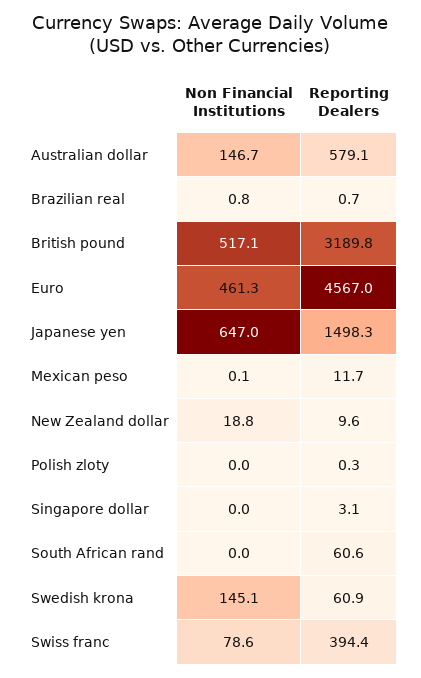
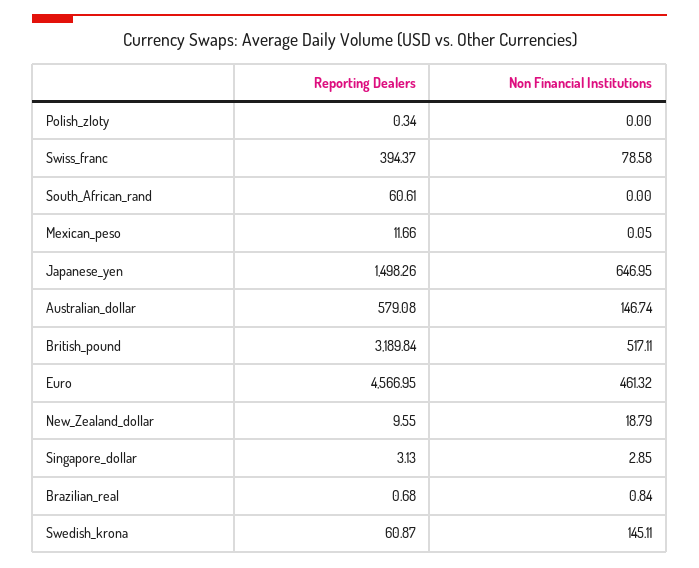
Non Financial Institutions, Singapore dollar: 0 -> 2.85

